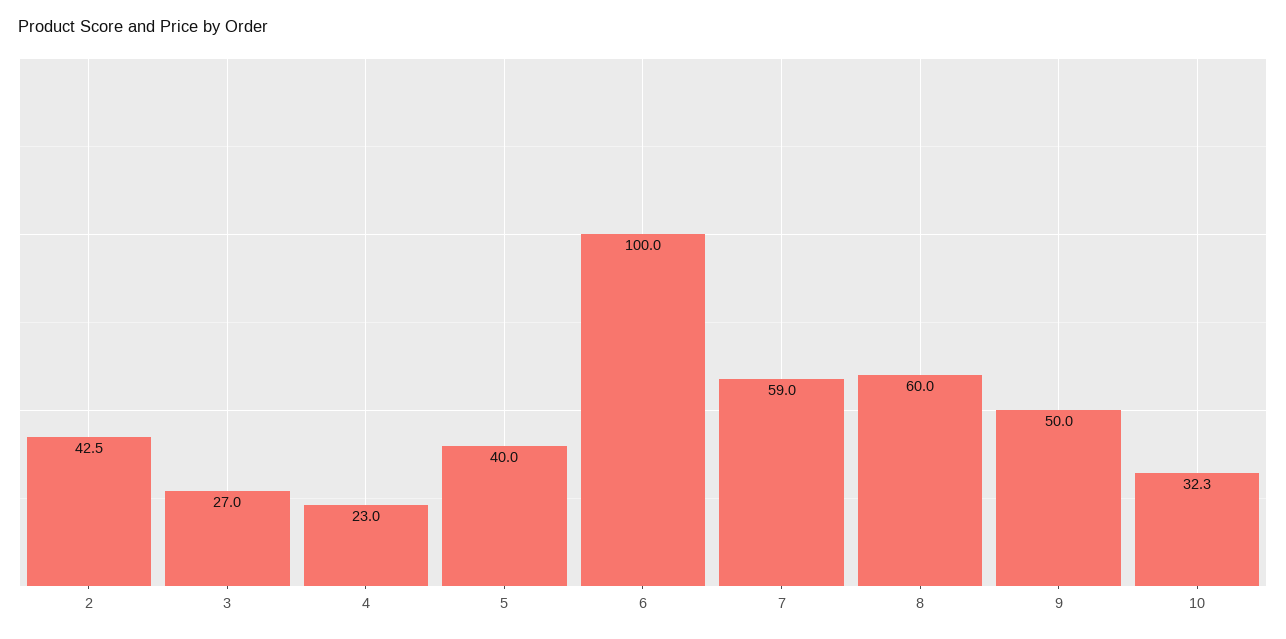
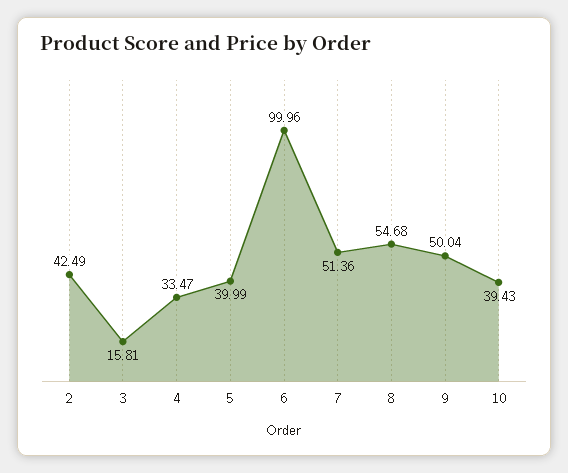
3: 27 -> 15.81
4: 23 -> 33.47
7: 59 -> 51.36
8: 60 -> 54.68
10: 32.3 -> 39.43

